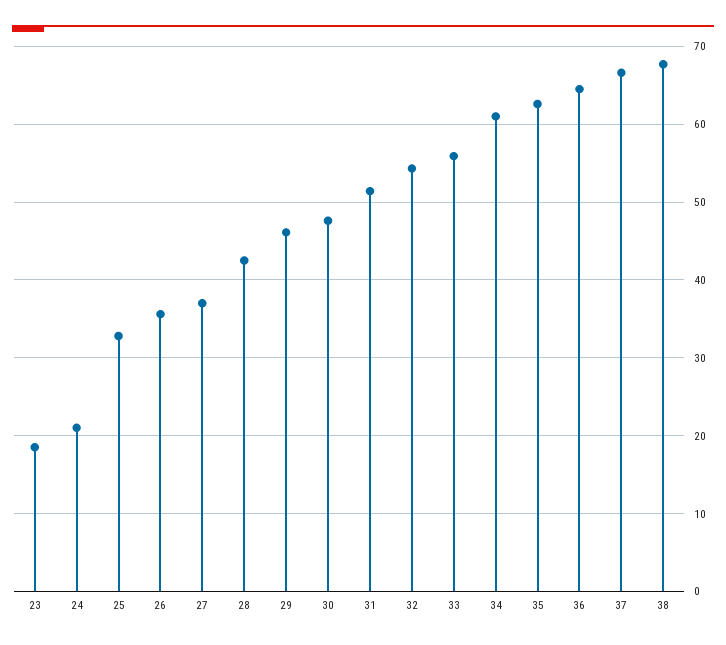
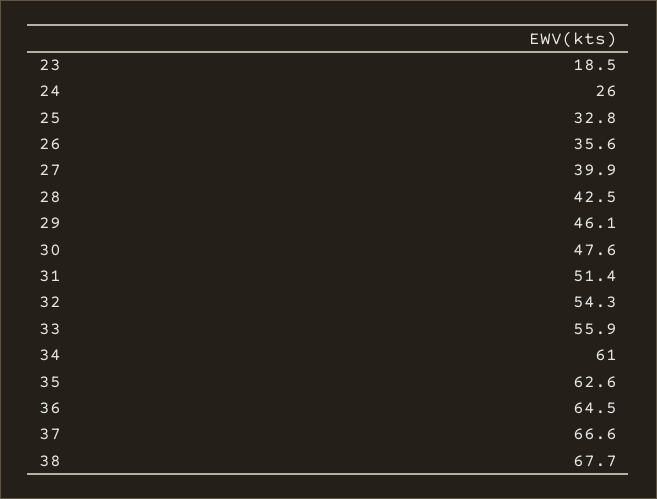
24: 21 -> 26
27: 37 -> 39.9

